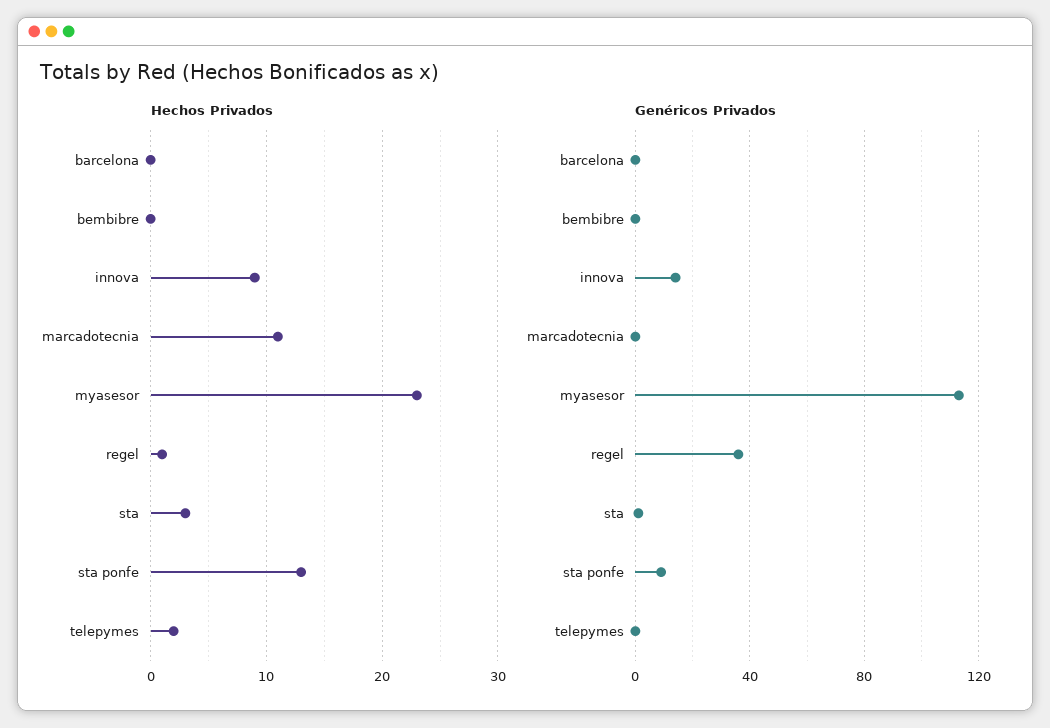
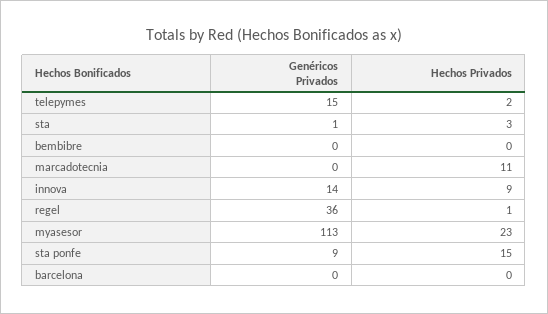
Hechos Privados, sta ponfe: 13 -> 15
Genéricos Privados, telepymes: 0 -> 15

